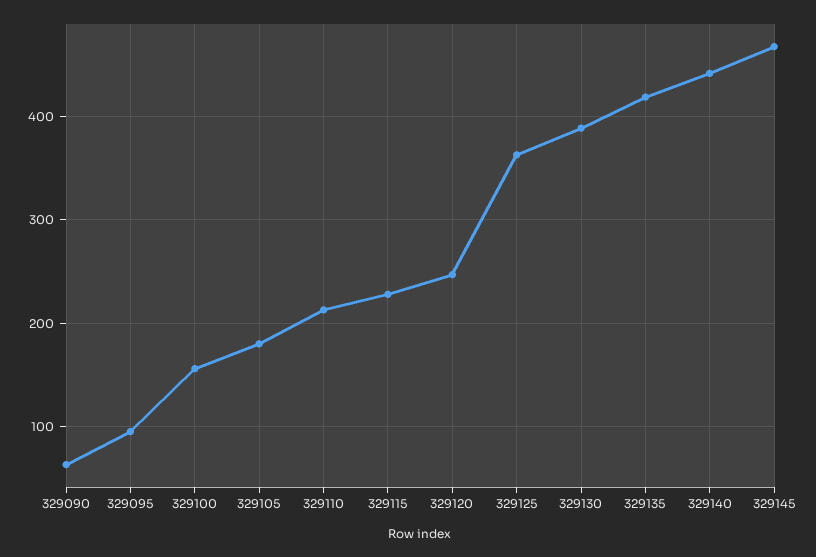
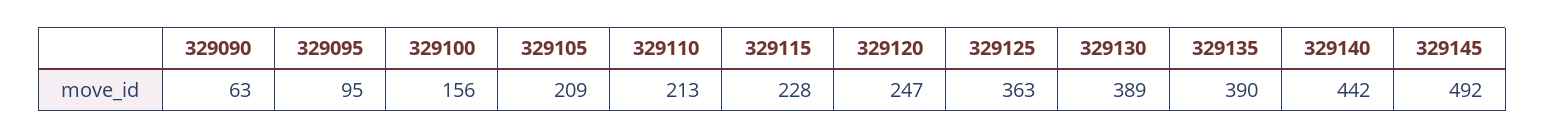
329105: 180 -> 209
329135: 420 -> 390
329145: 470 -> 492

